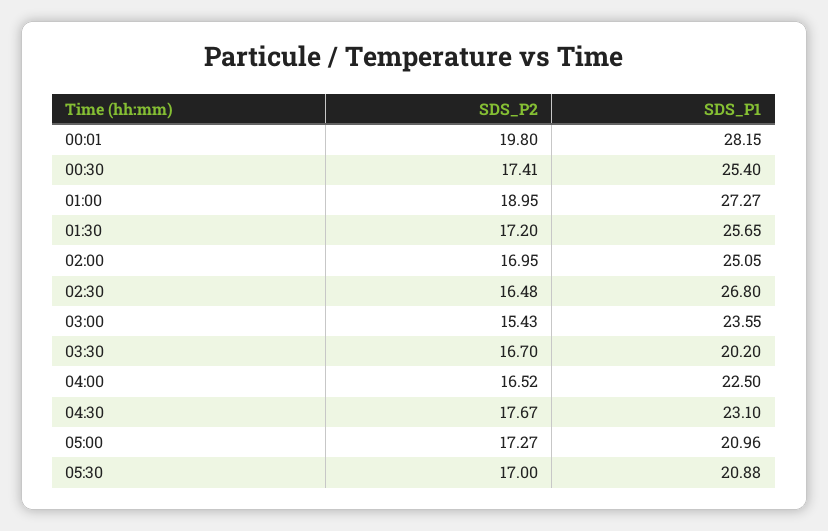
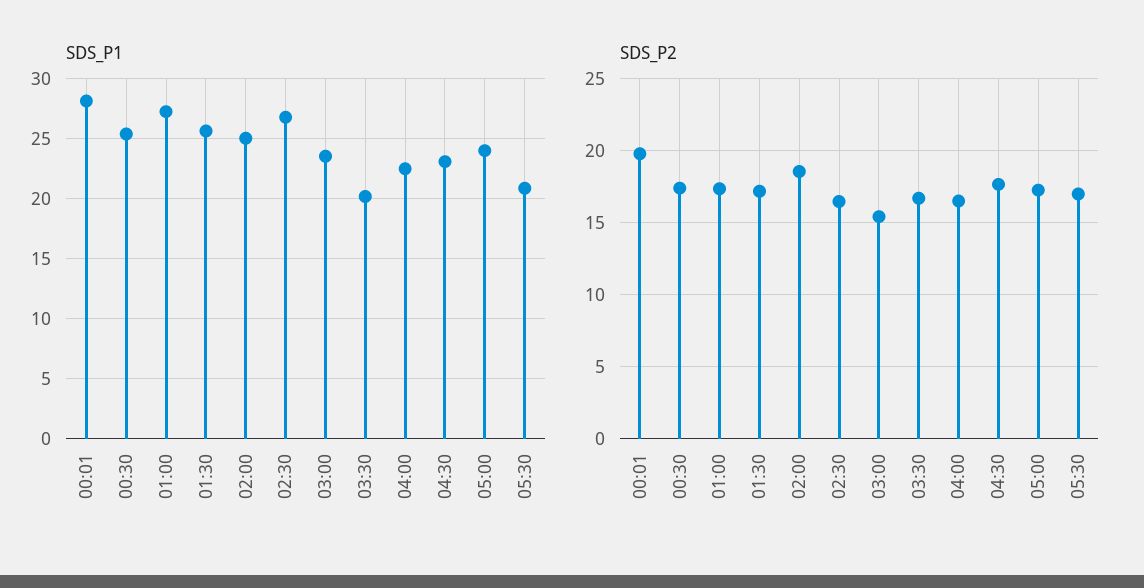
SDS_P2, 01:00: 18.95 -> 17.5
SDS_P2, 02:00: 16.95 -> 18.5
SDS_P1, 05:00: 20.96 -> 24

